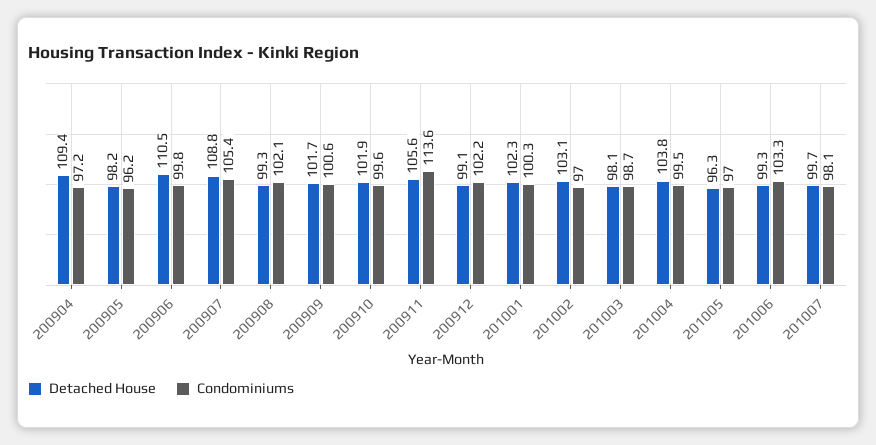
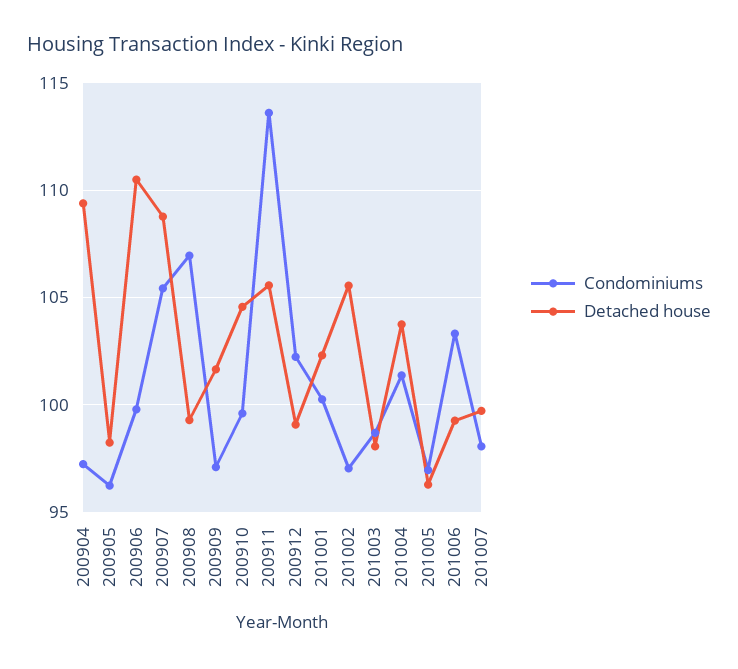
Condominiums, 200908: 102.1 -> 107
Condominiums, 200909: 100.6 -> 97
Detached House, 200910: 101.9 -> 104.5
Detached House, 201002: 103.1 -> 105.5
Condominiums, 201004: 99.5 -> 101.5

